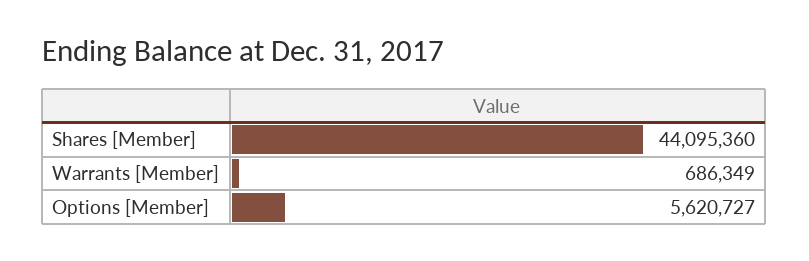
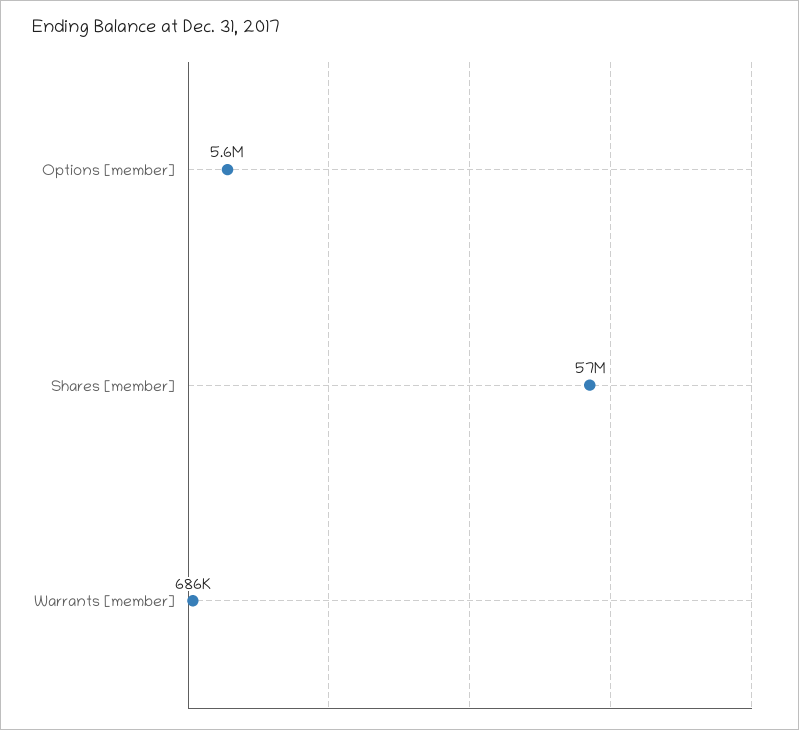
Shares [Member]: 44095360 -> 57000000

